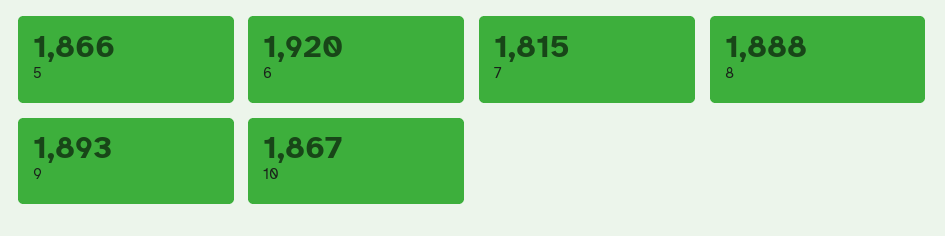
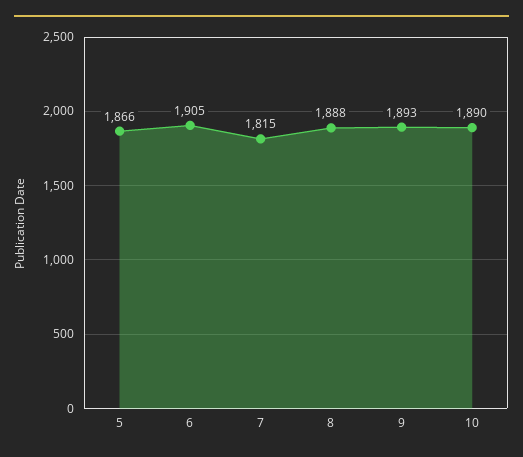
6: 1920 -> 1905
10: 1867 -> 1890

